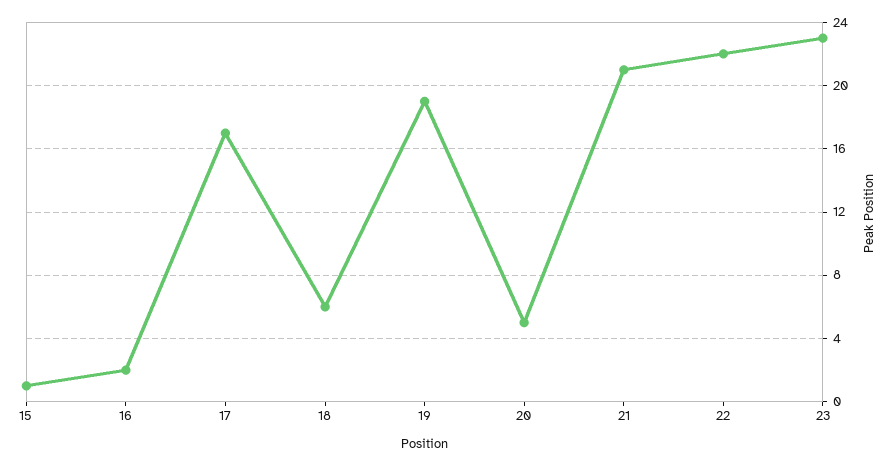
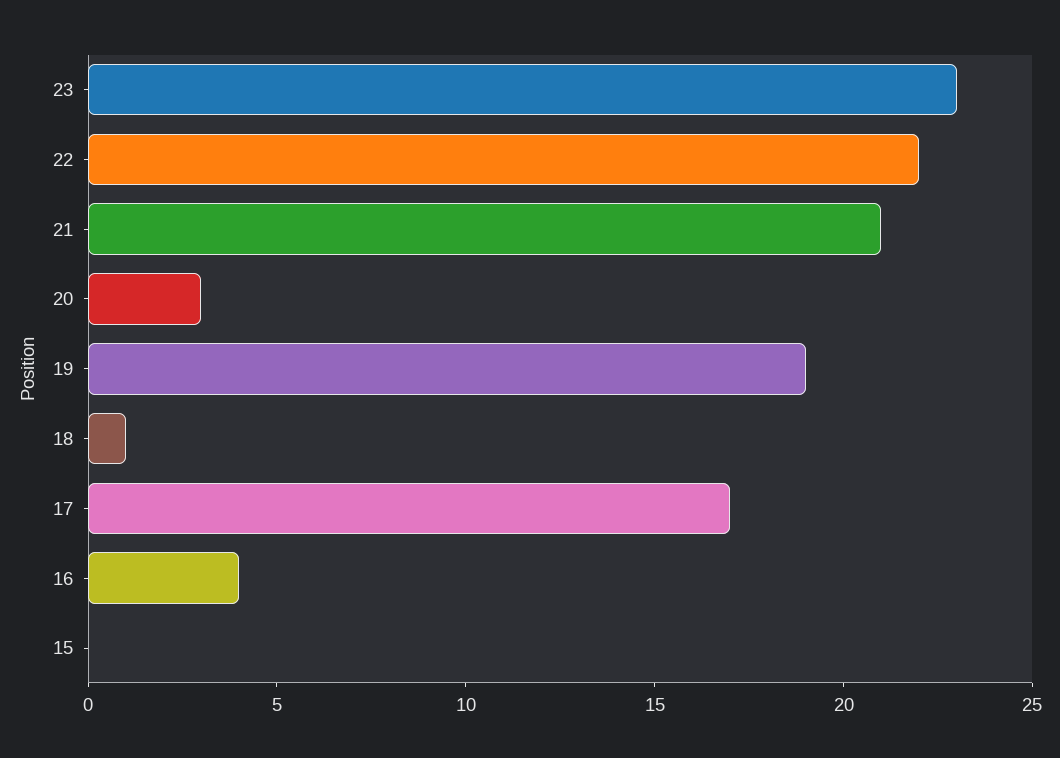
15: 1 -> 0
16: 2 -> 4
18: 6 -> 1
20: 5 -> 3

